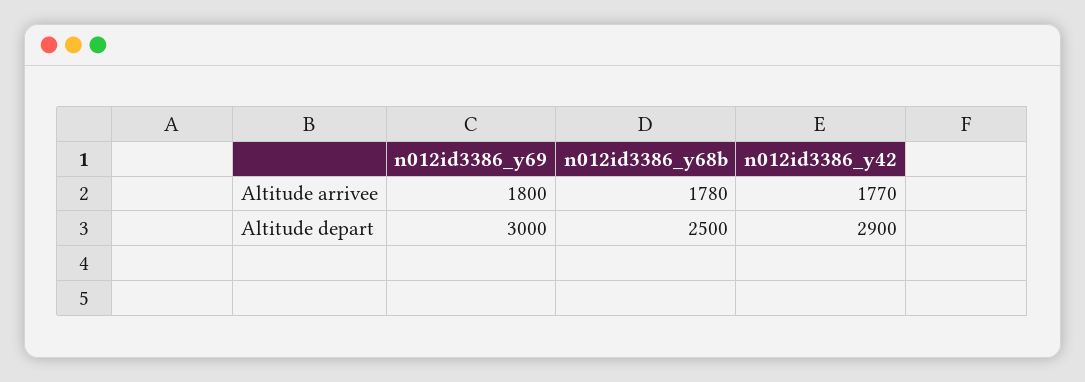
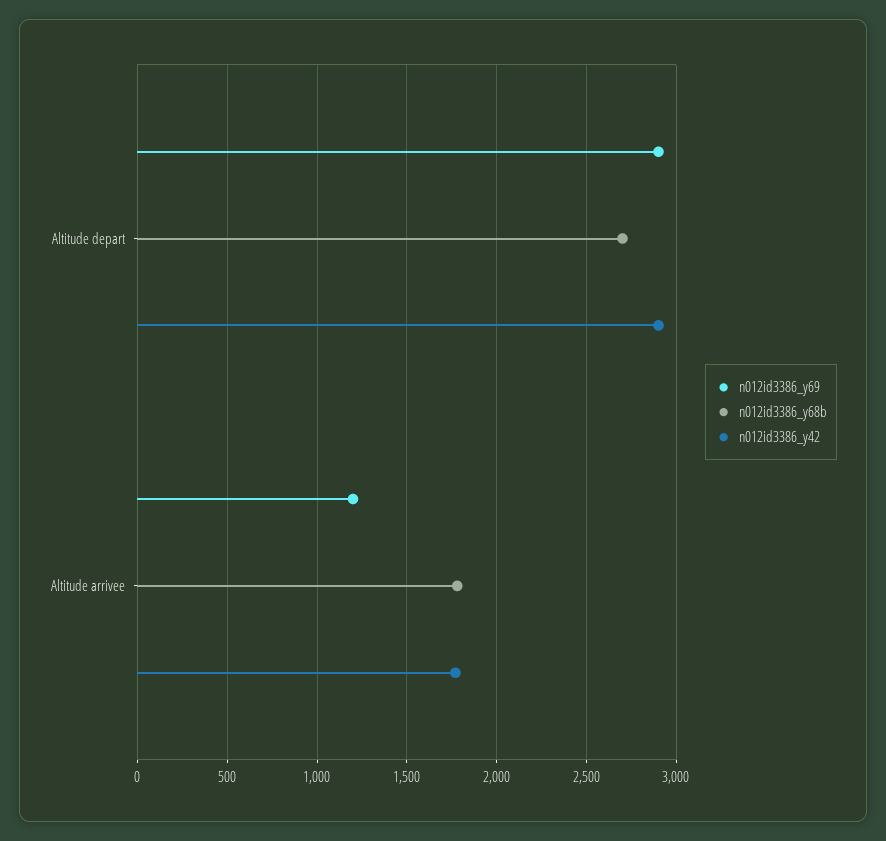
n012id3386_y69, Altitude arrivee: 1800 -> 1200
n012id3386_y69, Altitude depart: 3000 -> 2900
n012id3386_y68b, Altitude depart: 2500 -> 2700

